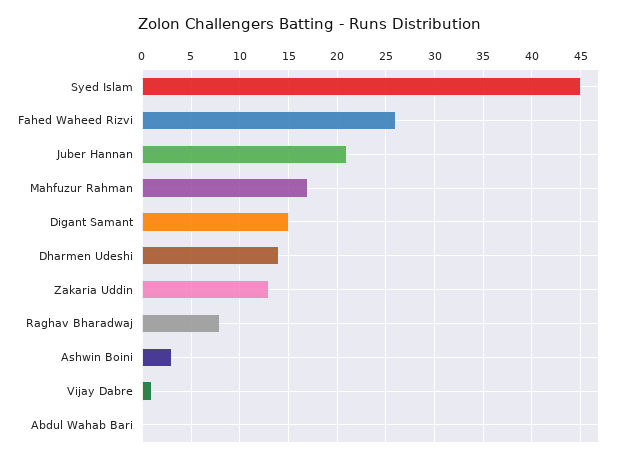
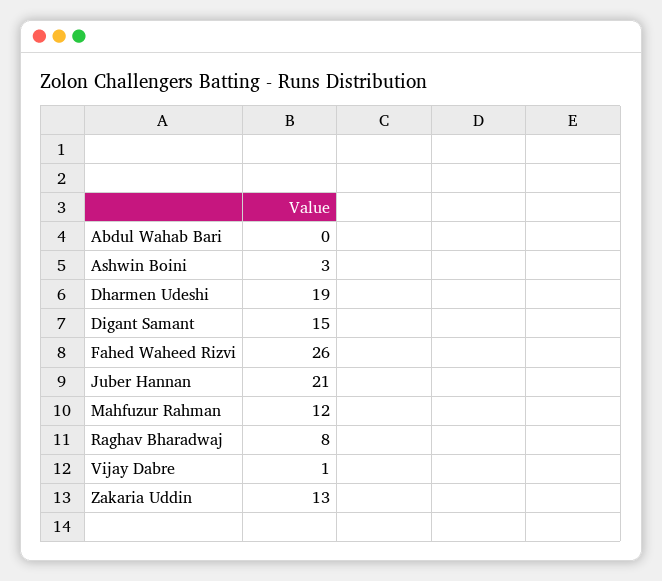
Syed Islam: 45 -> none
Mahfuzur Rahman: 17 -> 12
Dharmen Udeshi: 14 -> 19

